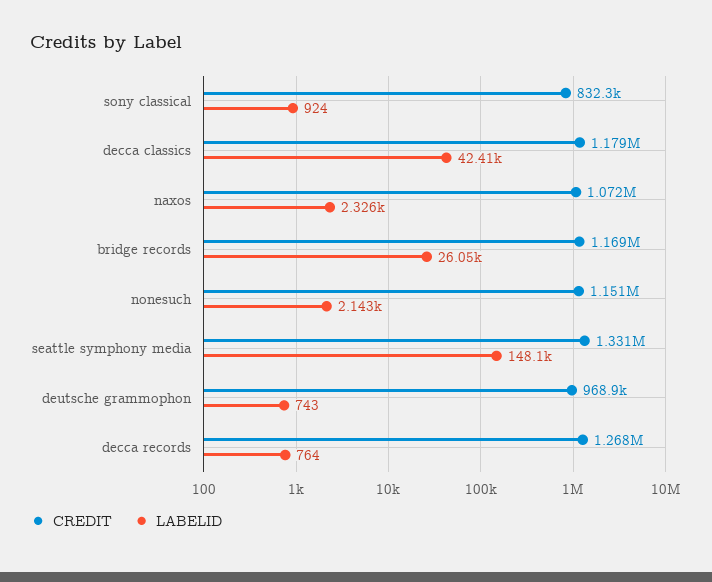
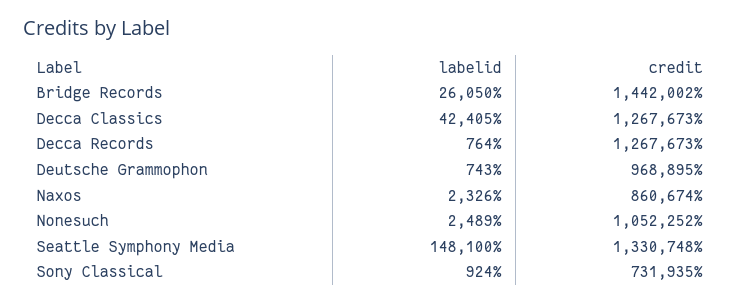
CREDIT, sony classical: 832300 -> 731935
CREDIT, decca classics: 1179000 -> 1267673
CREDIT, naxos: 1072000 -> 860674
CREDIT, bridge records: 1169000 -> 1442002
CREDIT, nonesuch: 1151000 -> 1052252
LABELID, nonesuch: 2143 -> 2489

